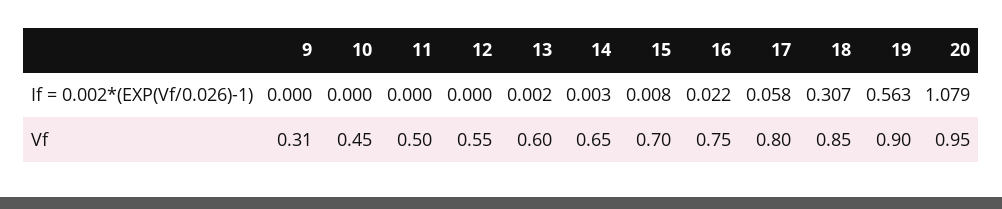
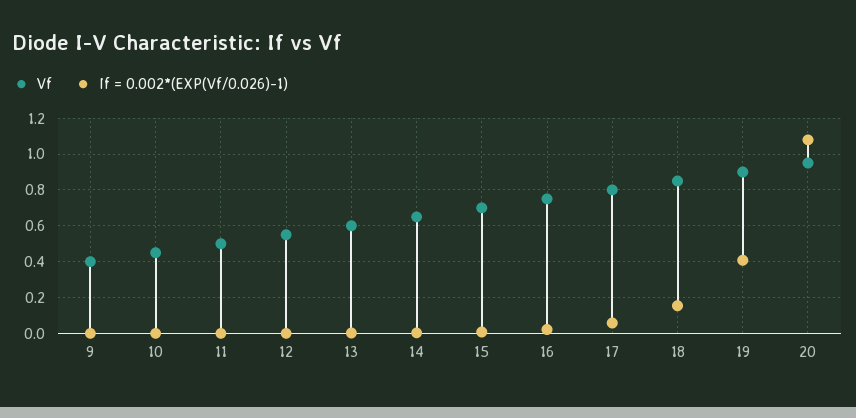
If = 0.002*(EXP(Vf/0.026)-1), 18: 0.307 -> 0.15
If = 0.002*(EXP(Vf/0.026)-1), 19: 0.563 -> 0.4
Vf, 9: 0.31 -> 0.4

